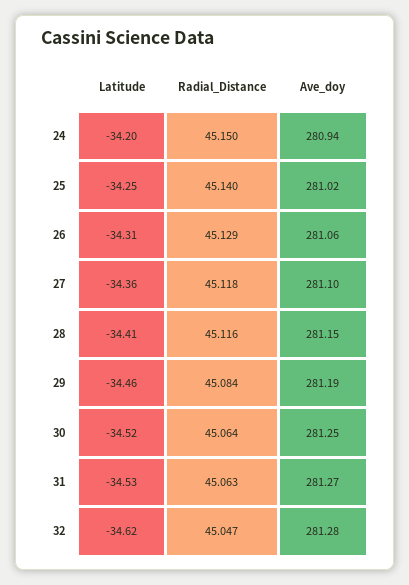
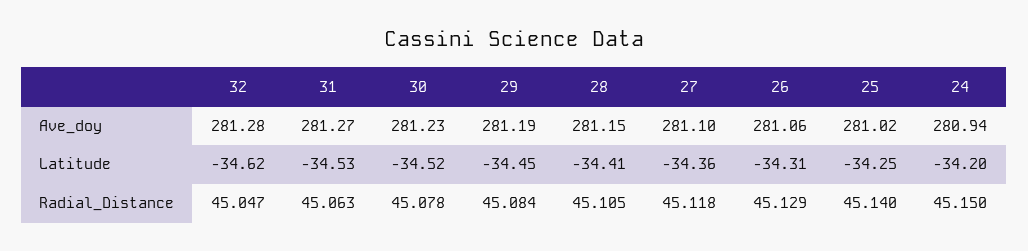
Radial_Distance, 28: 45.116 -> 45.105
Latitude, 29: -34.46 -> -34.45
Radial_Distance, 30: 45.064 -> 45.078
Ave_doy, 30: 281.25 -> 281.23

